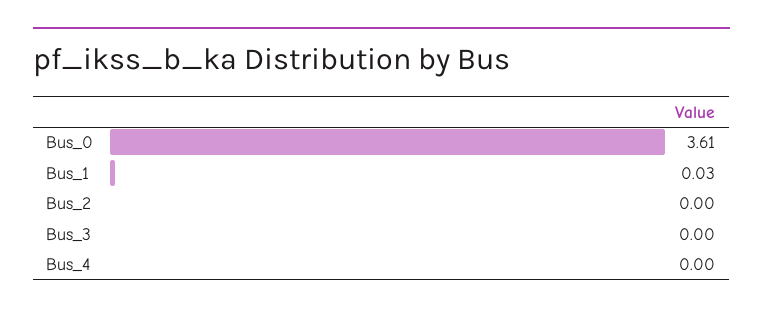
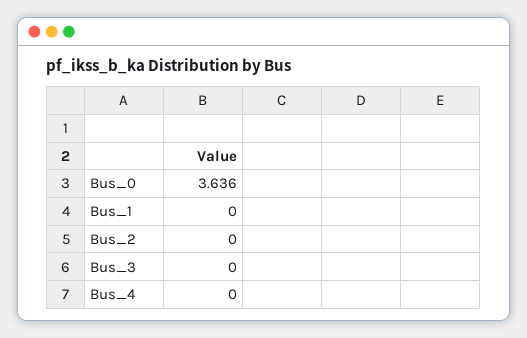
Bus_0: 3.61 -> 3.636
Bus_1: 0.03 -> 0

